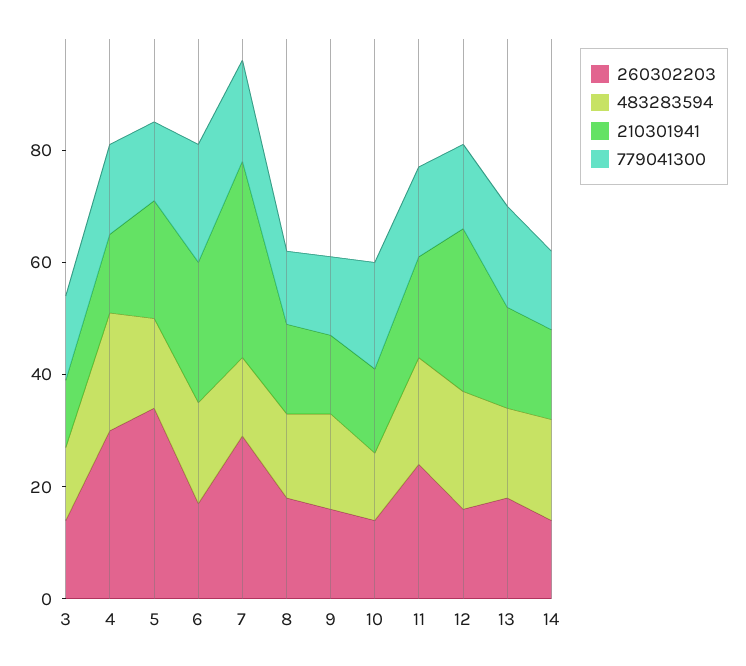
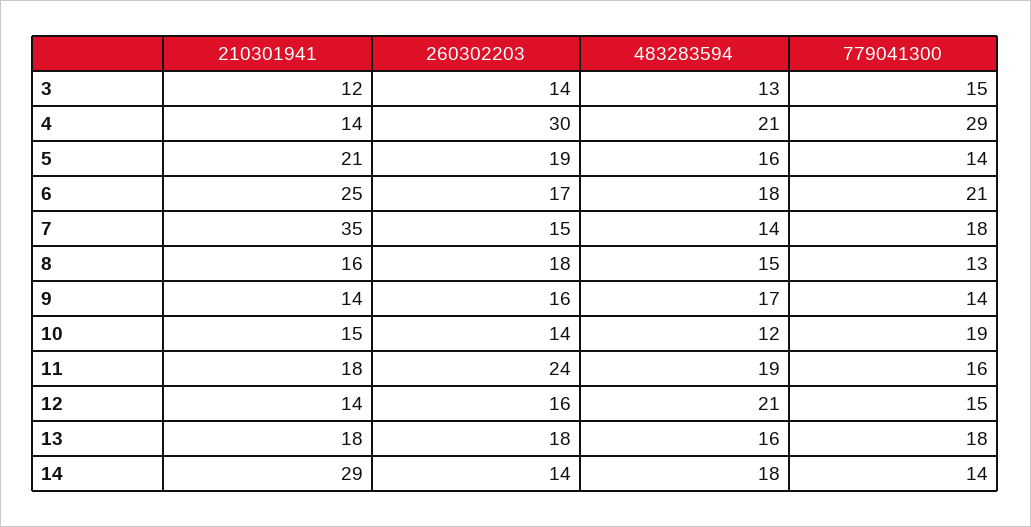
779041300, 4: 15 -> 29
260302203, 5: 35 -> 19
260302203, 7: 30 -> 15
210301941, 12: 30 -> 14
210301941, 14: 15 -> 29

